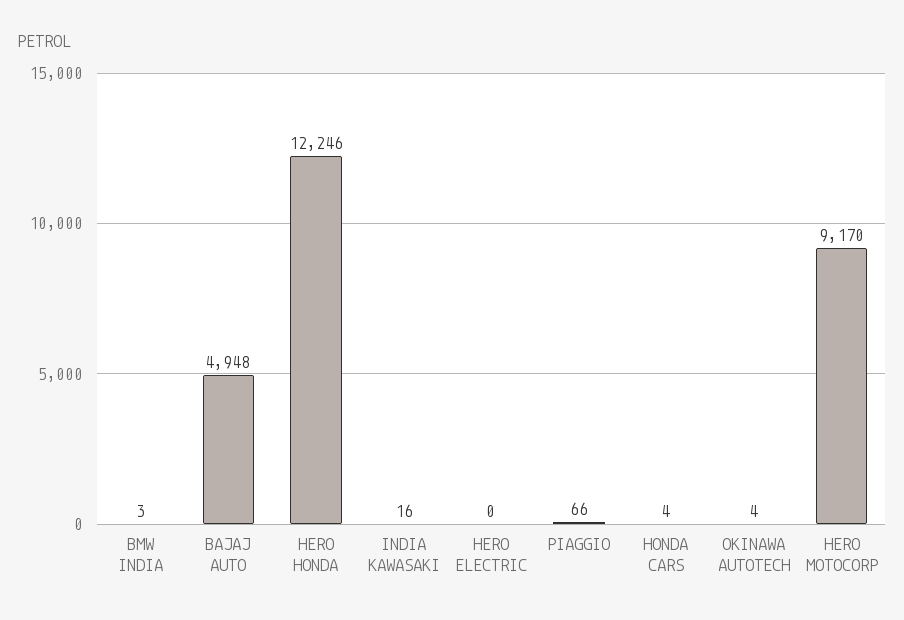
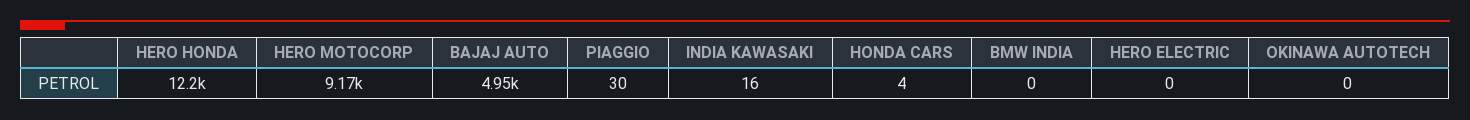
BMW INDIA: 3 -> 0
PIAGGIO: 66 -> 30
OKINAWA AUTOTECH: 4 -> 0

